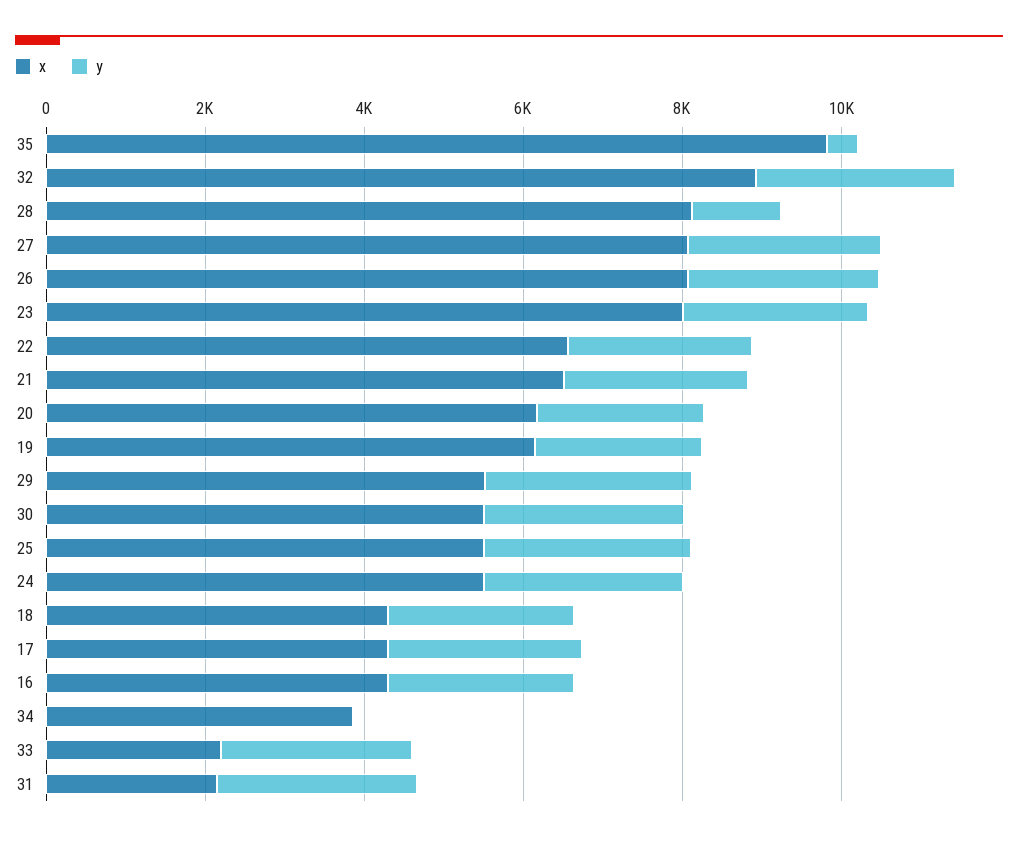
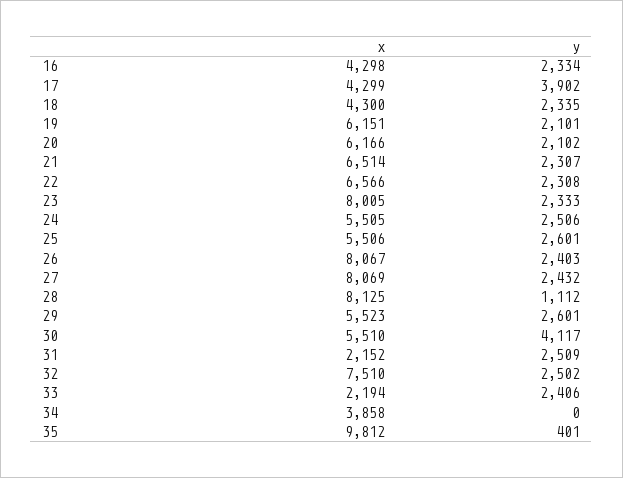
x, 32: 9000 -> 7510
y, 30: 2500 -> 4117
y, 17: 2500 -> 3902

